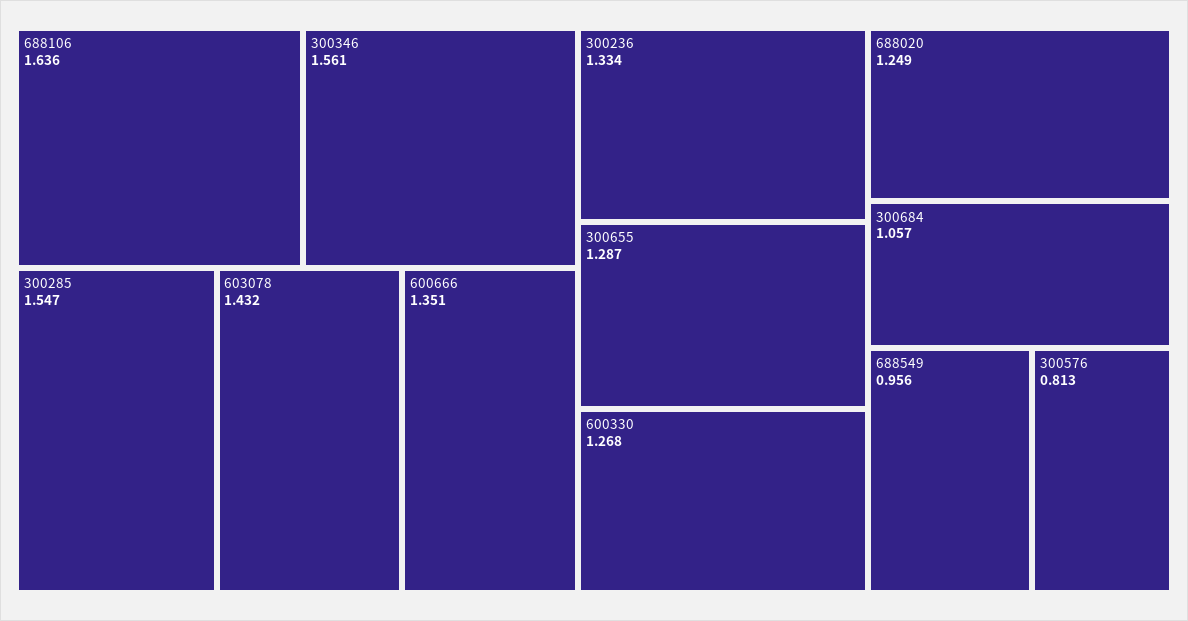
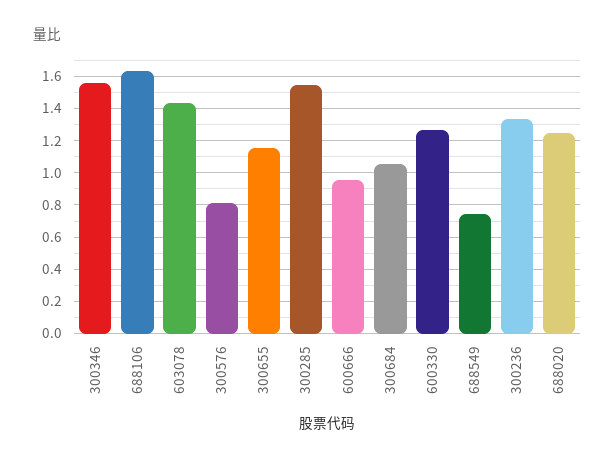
600666: 1.351 -> 0.95
300655: 1.287 -> 1.15
688549: 0.956 -> 0.75

